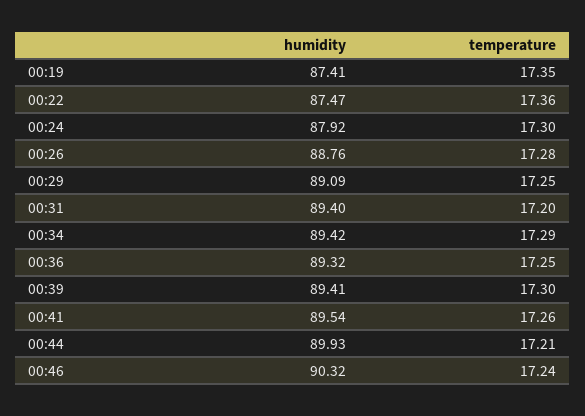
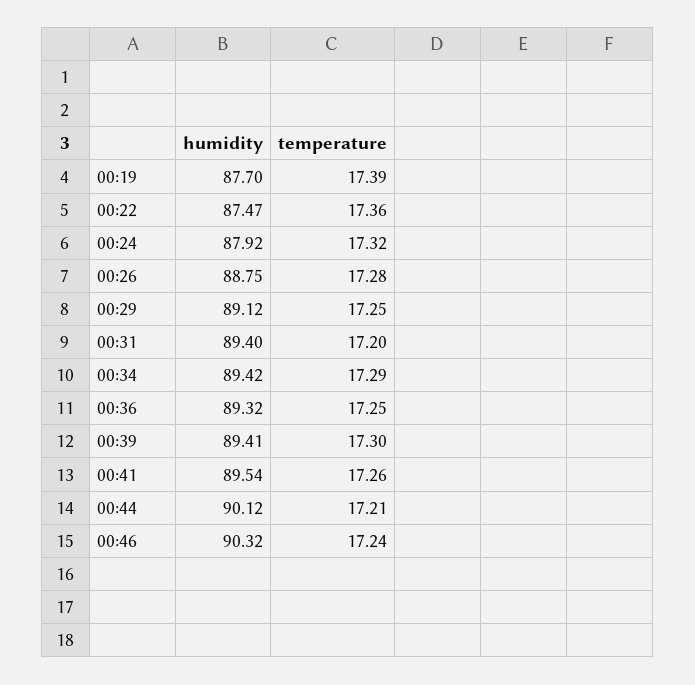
humidity, 00:19: 87.41 -> 87.7
temperature, 00:19: 17.35 -> 17.39
temperature, 00:24: 17.3 -> 17.32
humidity, 00:26: 88.76 -> 88.75
humidity, 00:29: 89.09 -> 89.12
humidity, 00:44: 89.93 -> 90.12

